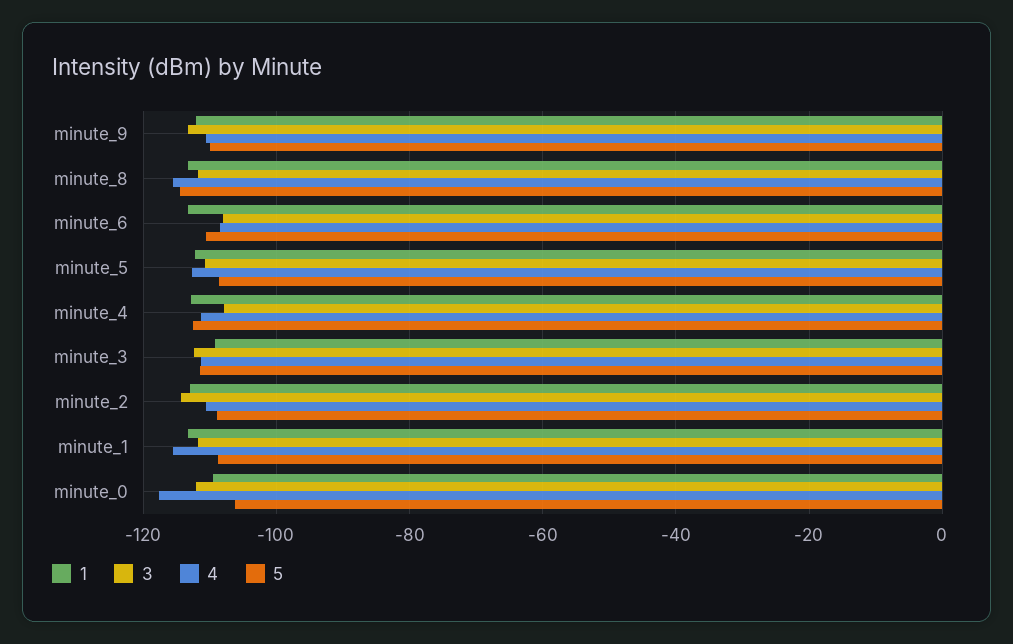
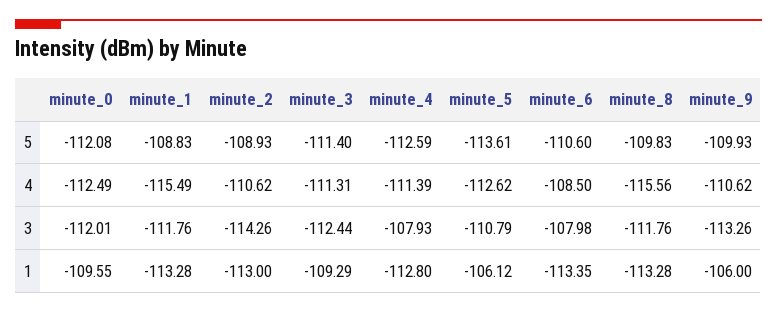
1, minute_9: -112 -> -106
5, minute_8: -114 -> -109.83
1, minute_5: -112 -> -106.12
5, minute_5: -108 -> -113.61
4, minute_0: -118 -> -112.49
5, minute_0: -106 -> -112.08

